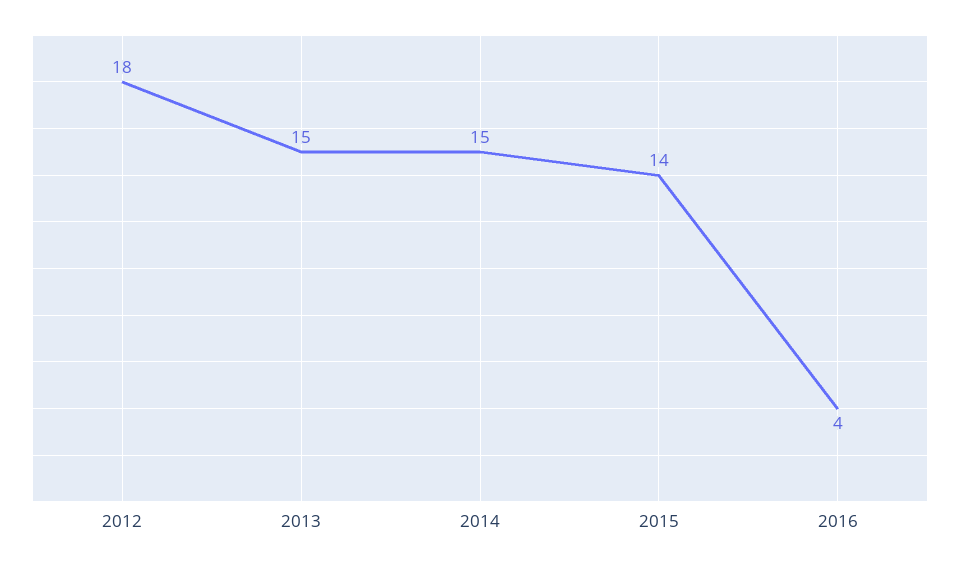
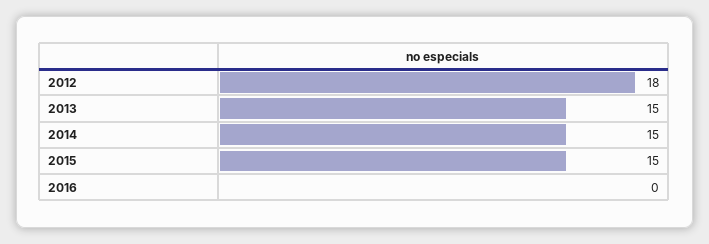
2015: 14 -> 15
2016: 4 -> 0

